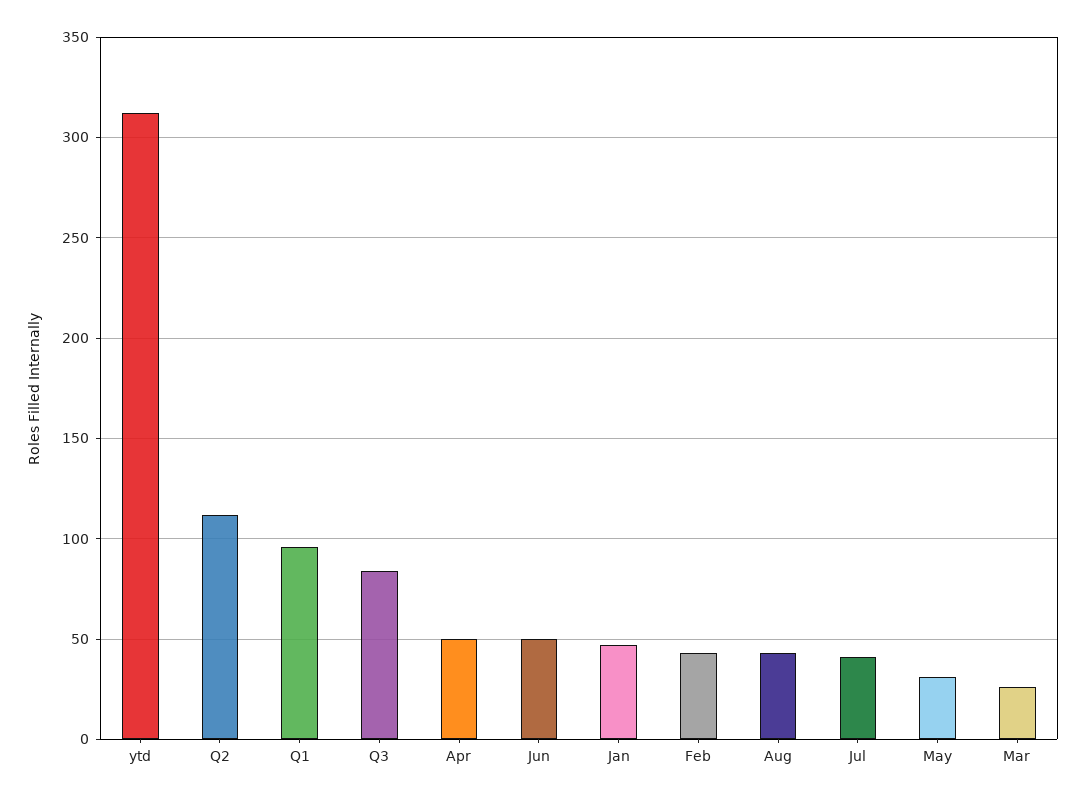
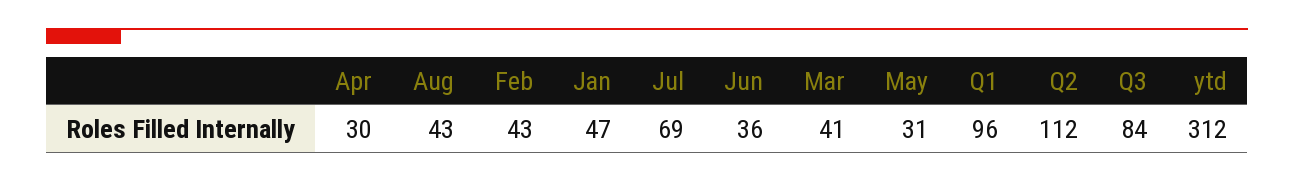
Apr: 50 -> 30
Jun: 50 -> 36
Jul: 40 -> 69
Mar: 25 -> 41

